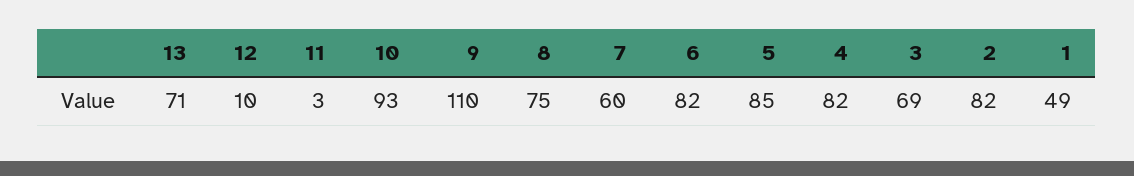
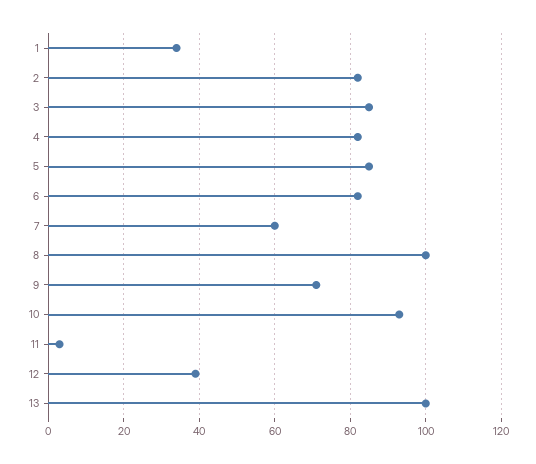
13: 71 -> 100
12: 10 -> 40
9: 110 -> 70
8: 75 -> 100
3: 69 -> 85
1: 49 -> 35

